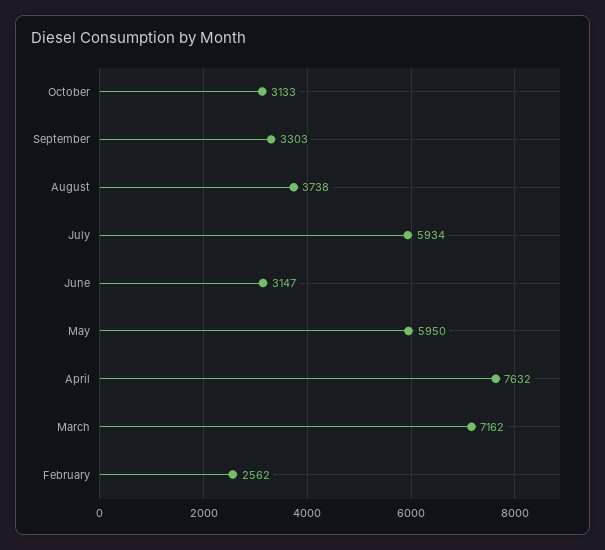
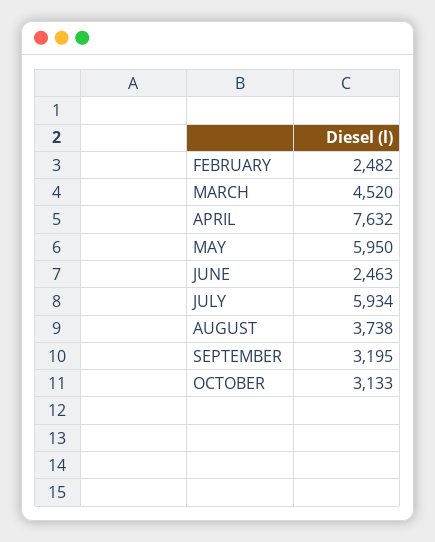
September: 3303 -> 3195
June: 3147 -> 2463
March: 7162 -> 4520
February: 2562 -> 2482

